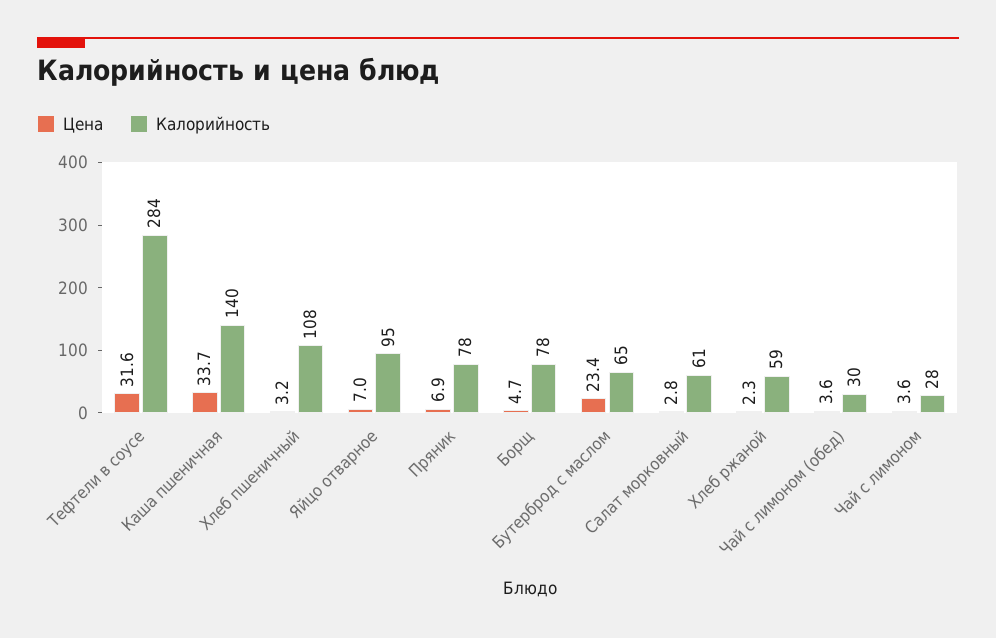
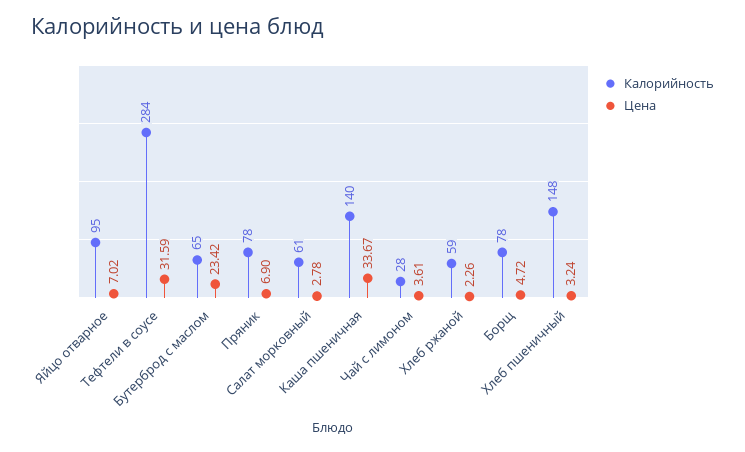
Калорийность, Хлеб пшеничный: 108 -> 148
Цена, Чай с лимоном (обед): 3.6 -> none
Калорийность, Чай с лимоном (обед): 30 -> none

